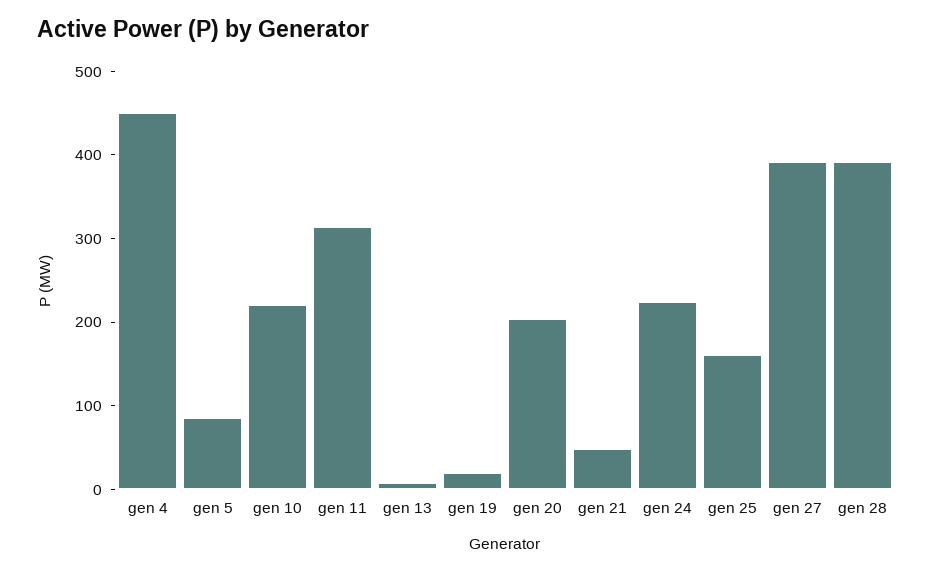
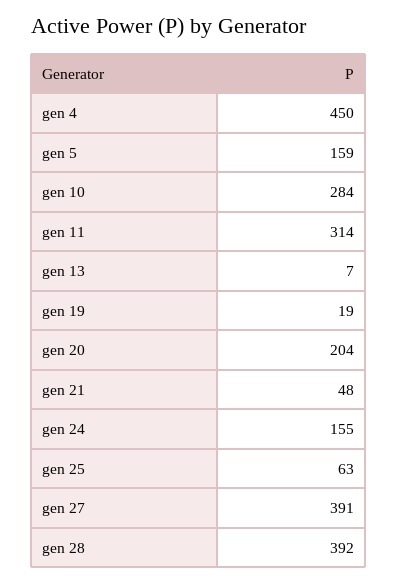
gen 5: 80 -> 159
gen 10: 220 -> 284
gen 24: 220 -> 155
gen 25: 160 -> 63

